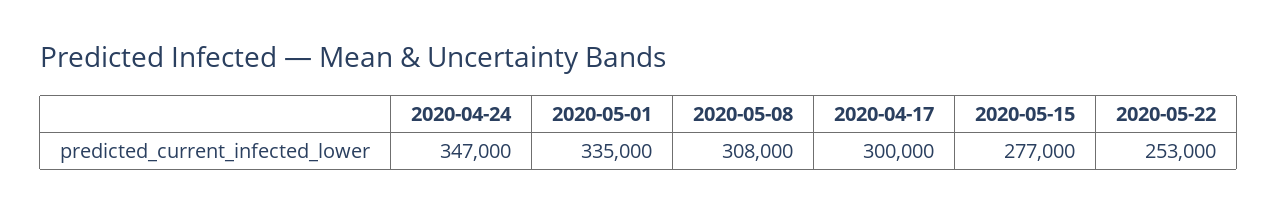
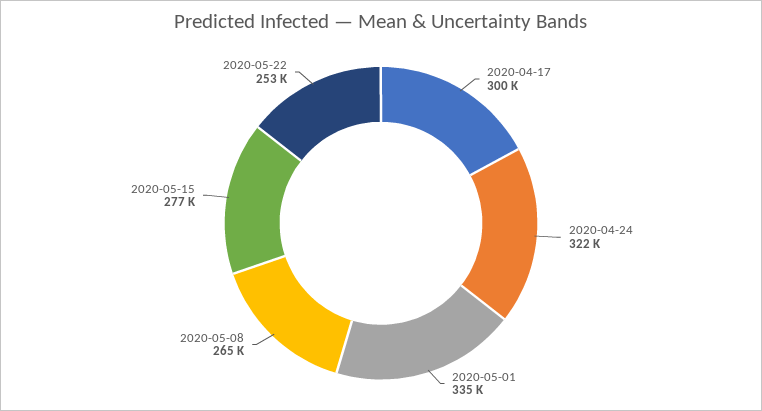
2020-04-24: 347000 -> 322000
2020-05-08: 308000 -> 265000

